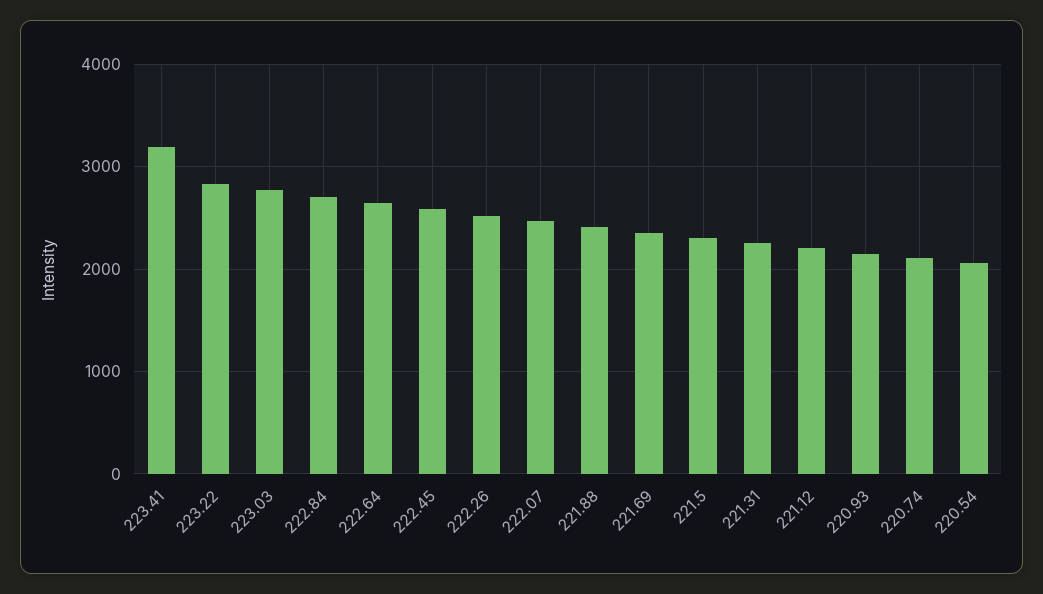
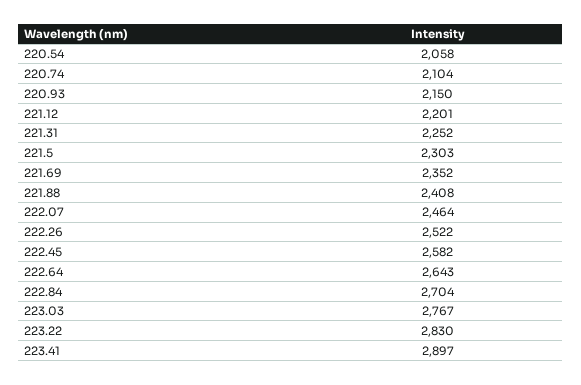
223.41: 3200 -> 2897

